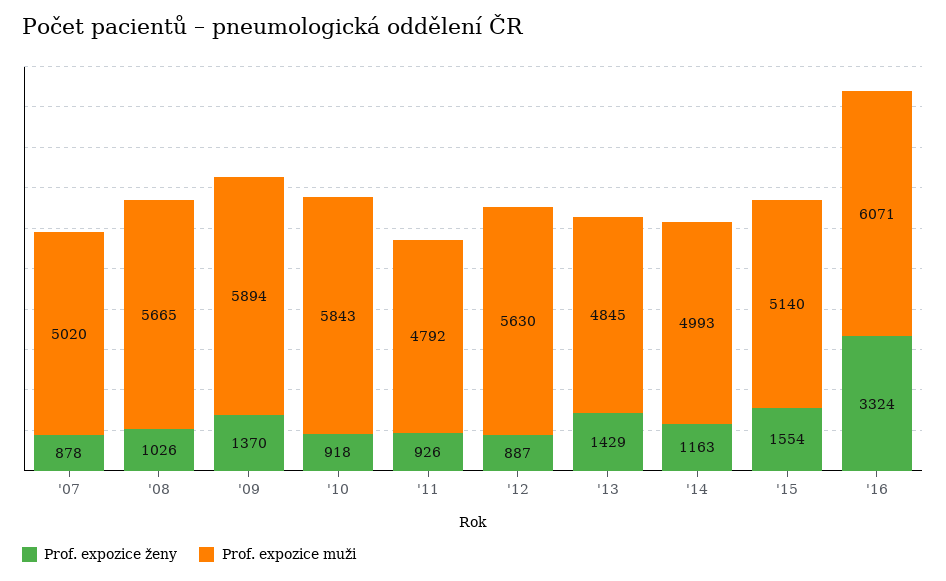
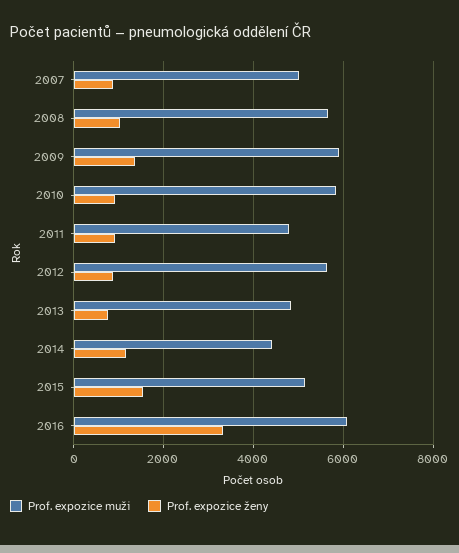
Prof. expozice ženy, '13: 1429 -> 800
Prof. expozice muži, '14: 4993 -> 4400

